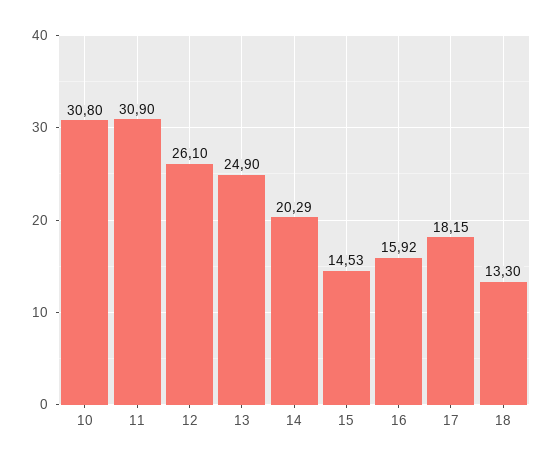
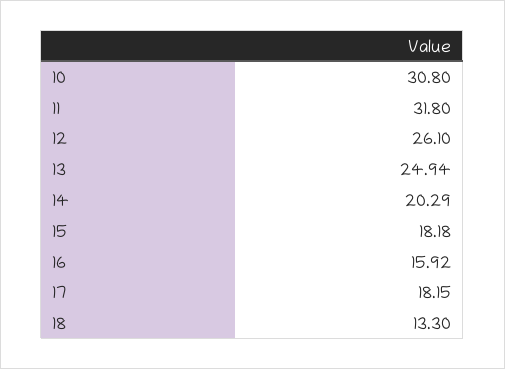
11: 30.9 -> 31.8
13: 24.9 -> 24.94
15: 14.53 -> 18.18

